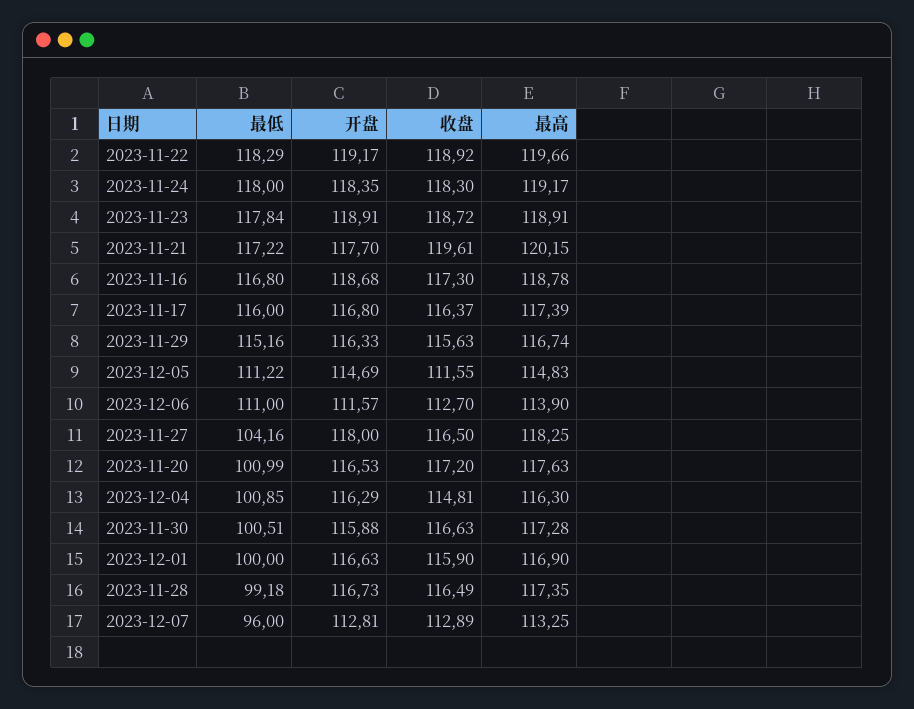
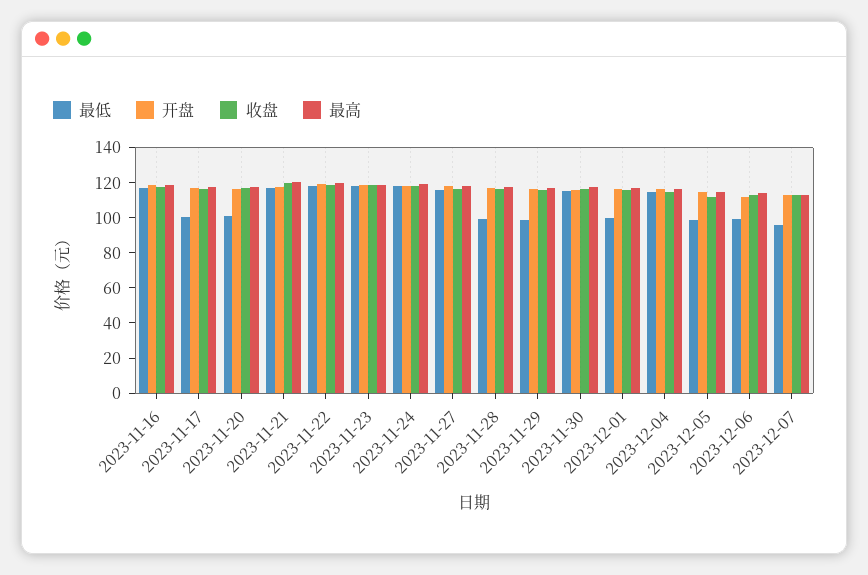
最低, 2023-11-17: 116 -> 100
最低, 2023-11-29: 115.16 -> 100
最低, 2023-12-05: 111.22 -> 100
最低, 2023-12-06: 111 -> 100
最低, 2023-11-27: 104.16 -> 115
最低, 2023-12-04: 100.85 -> 115
最低, 2023-11-30: 100.51 -> 115

